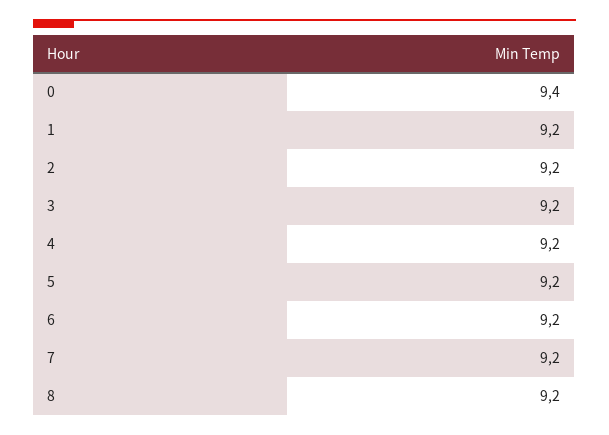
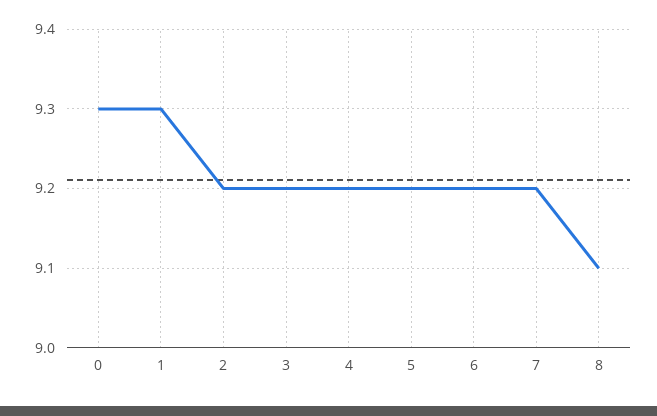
0: 9.4 -> 9.3
1: 9.2 -> 9.3
8: 9.2 -> 9.1

